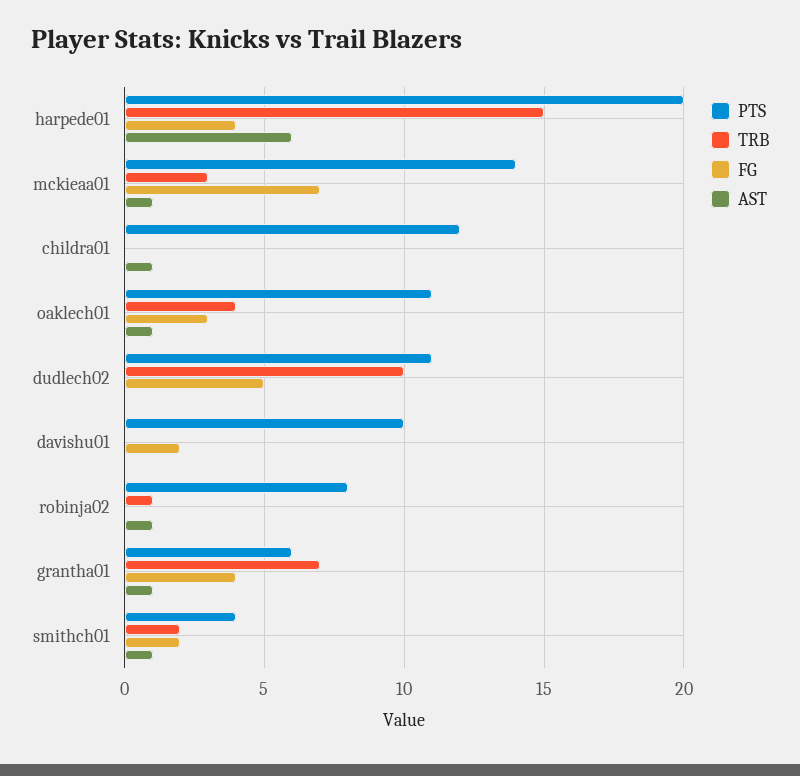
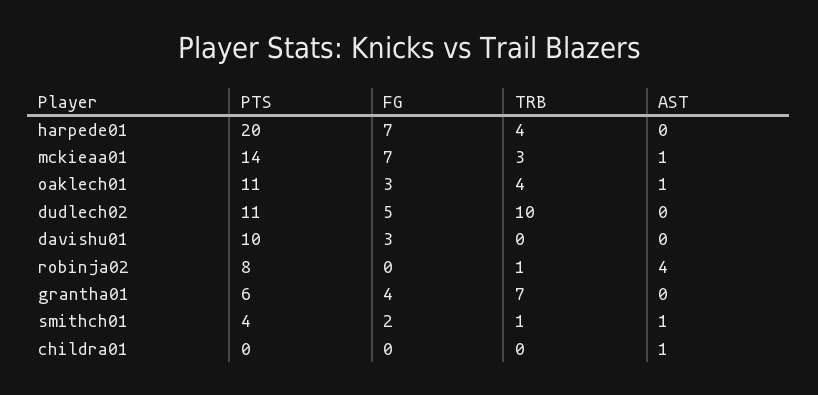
TRB, harpede01: 15 -> 4
FG, harpede01: 4 -> 7
AST, harpede01: 6 -> 0
PTS, childra01: 12 -> 0
FG, davishu01: 2 -> 3
AST, robinja02: 1 -> 4
AST, grantha01: 1 -> 0
TRB, smithch01: 2 -> 1

